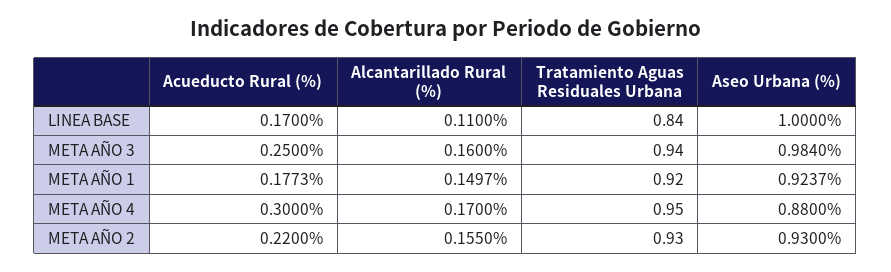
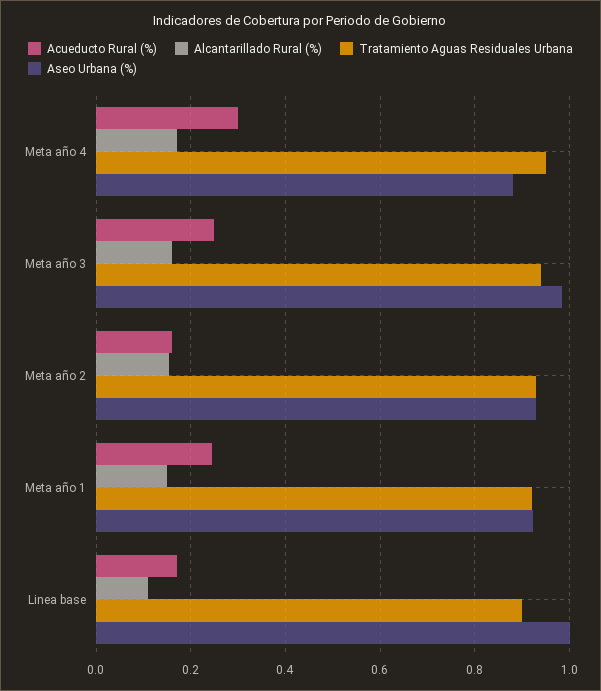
Tratamiento Aguas Residuales Urbana, LINEA BASE: 0.84 -> 0.9
Acueducto Rural (%), META AÑO 1: 0.1773 -> 0.24
Acueducto Rural (%), META AÑO 2: 0.22 -> 0.16

